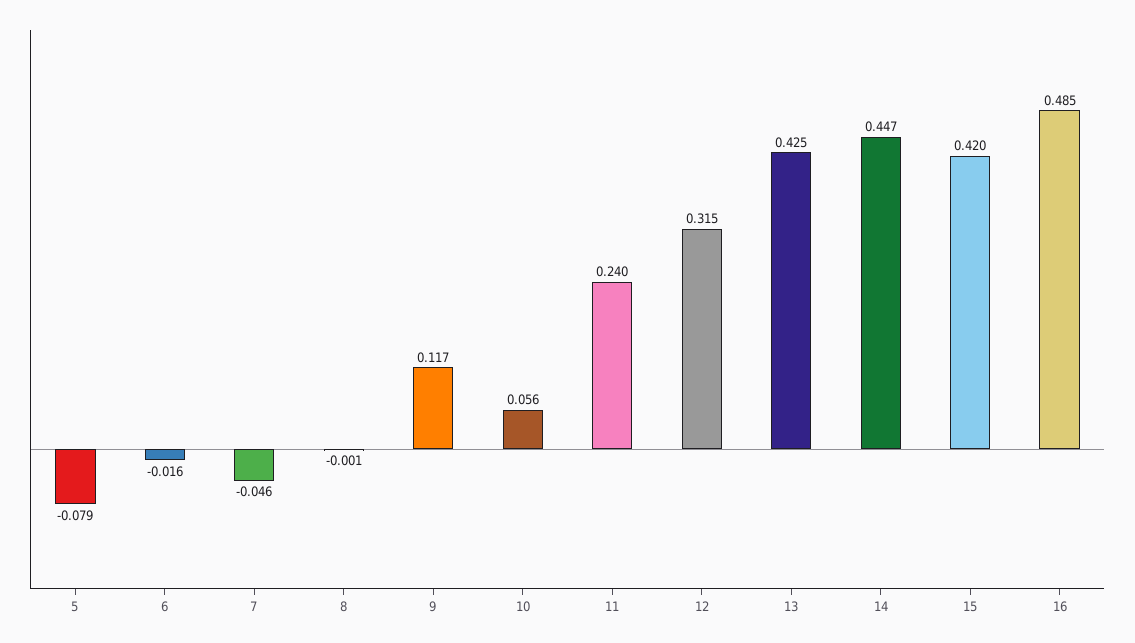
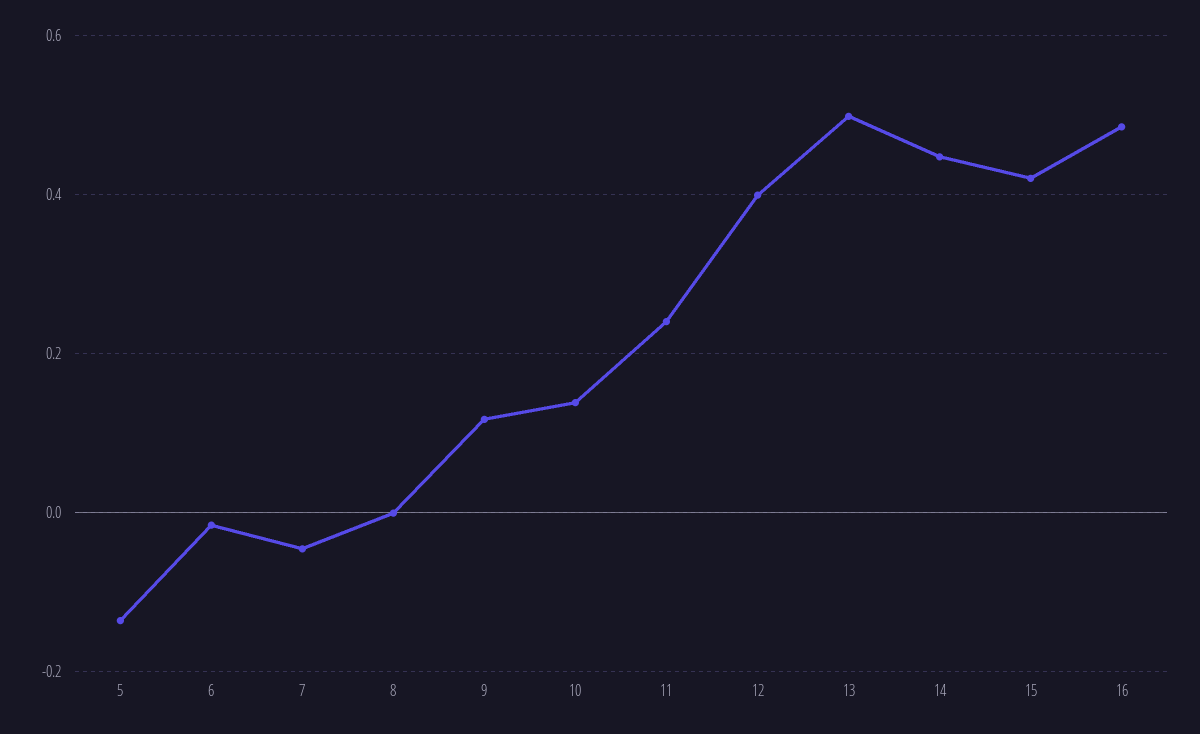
5: -0.079 -> -0.14
10: 0.056 -> 0.14
12: 0.315 -> 0.4
13: 0.425 -> 0.5

